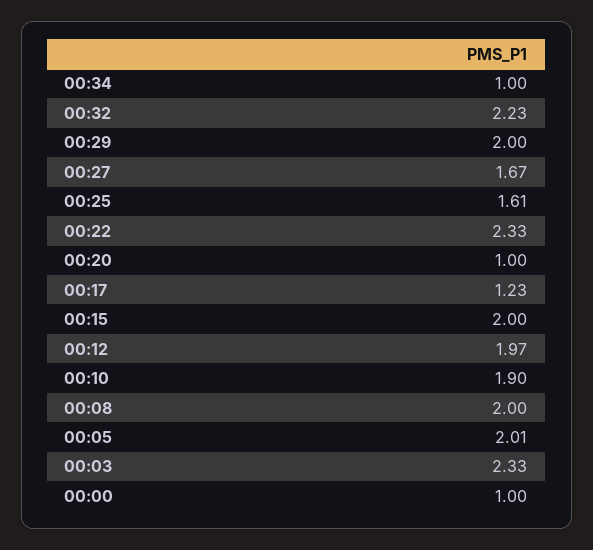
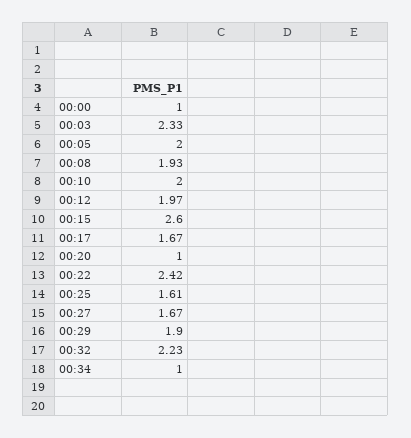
00:29: 2 -> 1.9
00:22: 2.33 -> 2.42
00:17: 1.23 -> 1.67
00:15: 2 -> 2.6
00:10: 1.9 -> 2
00:08: 2 -> 1.93
00:05: 2.01 -> 2

